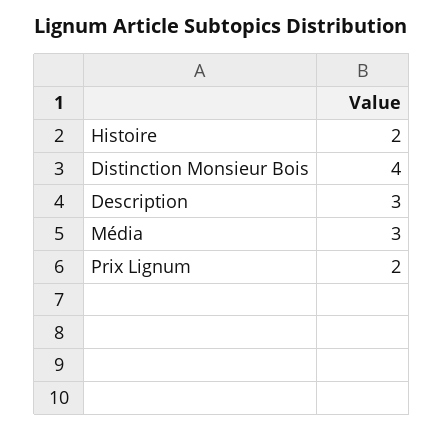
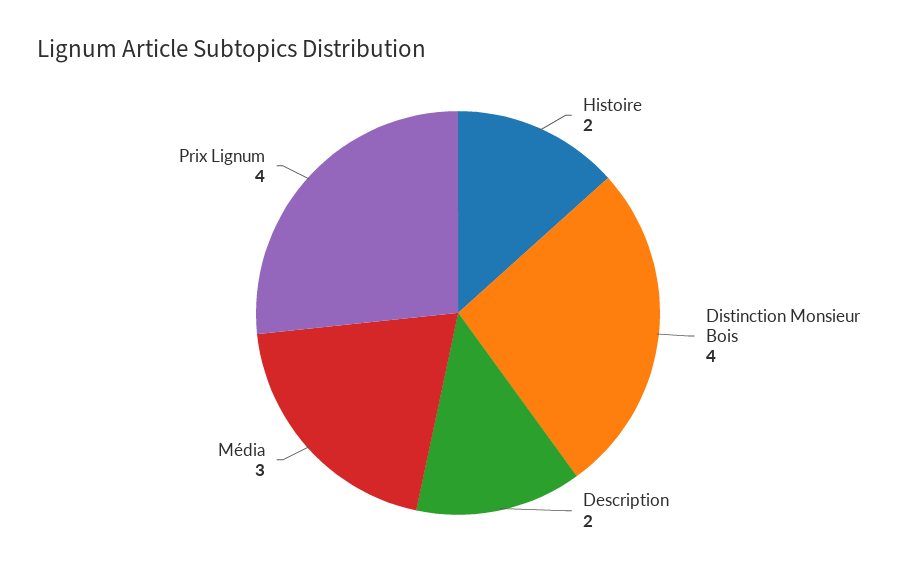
Description: 3 -> 2
Prix Lignum: 2 -> 4

